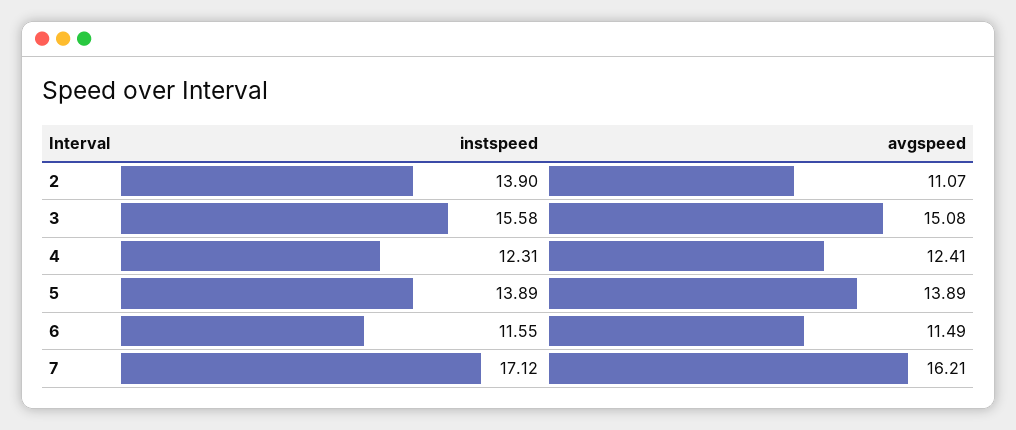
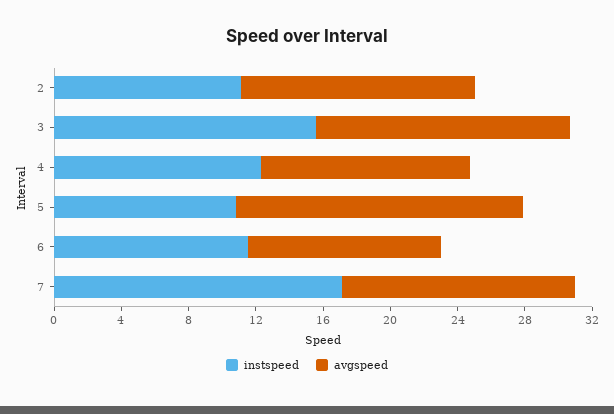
instspeed, 2: 13.9 -> 11
avgspeed, 2: 11.07 -> 14
instspeed, 5: 13.89 -> 11
avgspeed, 5: 13.89 -> 17
avgspeed, 7: 16.21 -> 14

